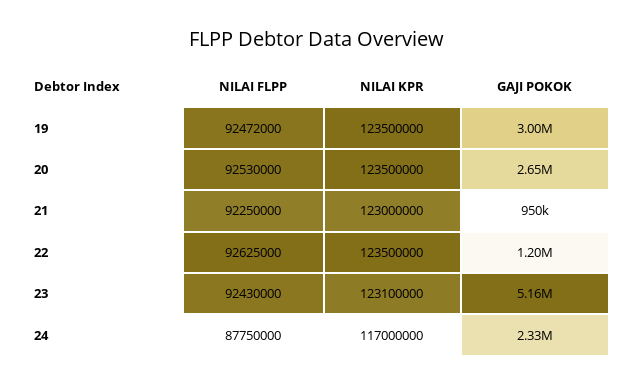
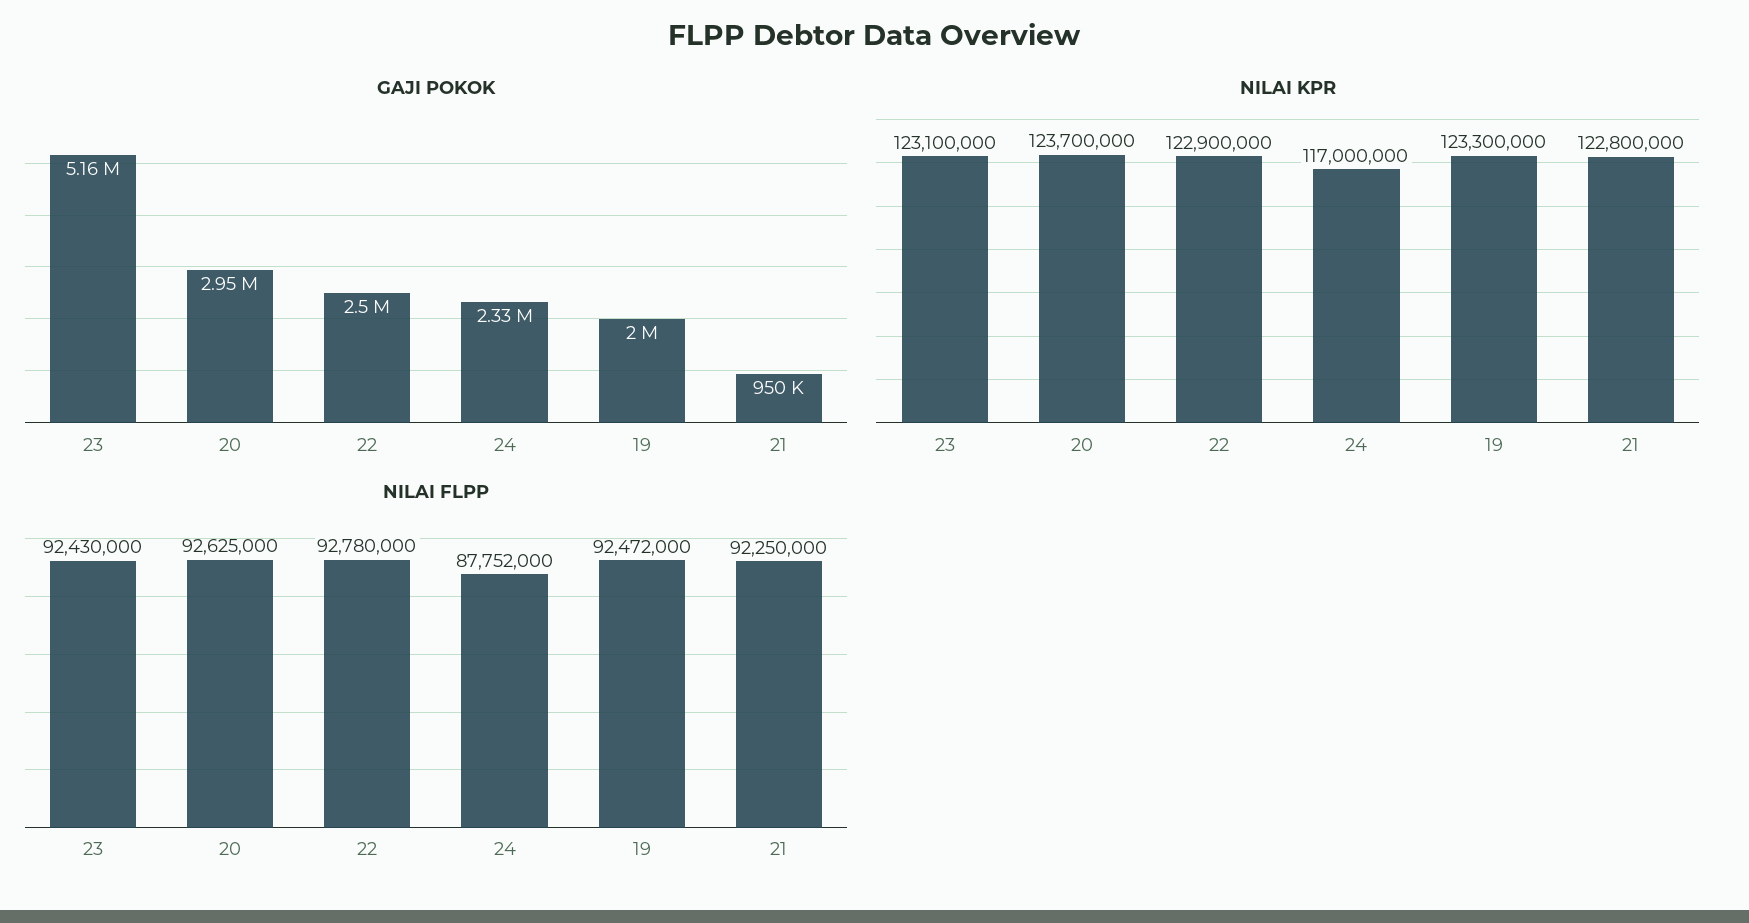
NILAI KPR, 19: 123500000 -> 123300000
GAJI POKOK, 19: 3000000 -> 2000000
NILAI FLPP, 20: 92530000 -> 92625000
NILAI KPR, 20: 123500000 -> 123700000
GAJI POKOK, 20: 2650000 -> 2950000
NILAI KPR, 21: 123000000 -> 122800000
NILAI FLPP, 22: 92625000 -> 92780000
NILAI KPR, 22: 123500000 -> 122900000
GAJI POKOK, 22: 1200000 -> 2500000
NILAI FLPP, 24: 87750000 -> 87752000

